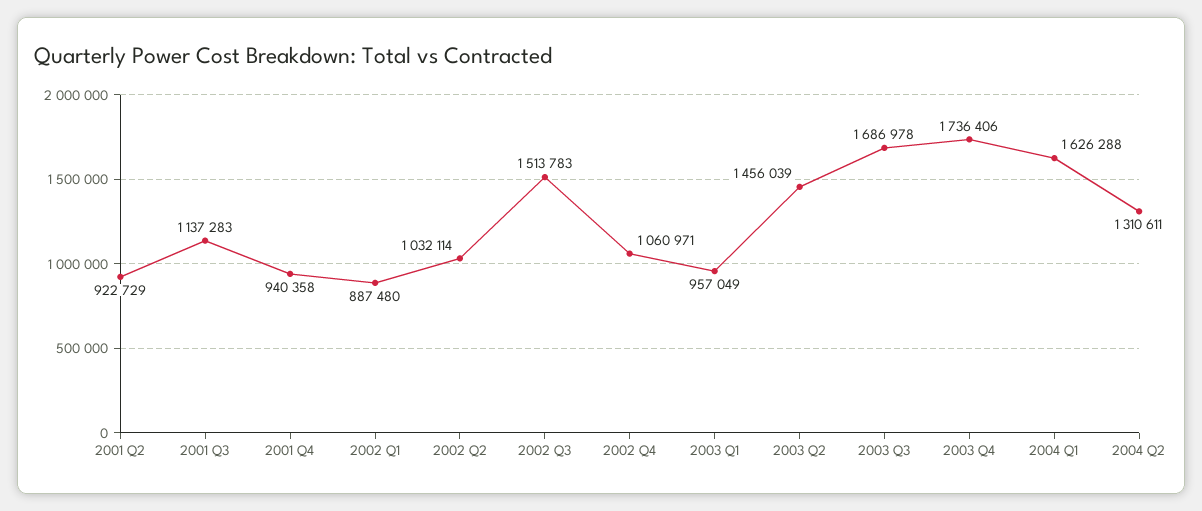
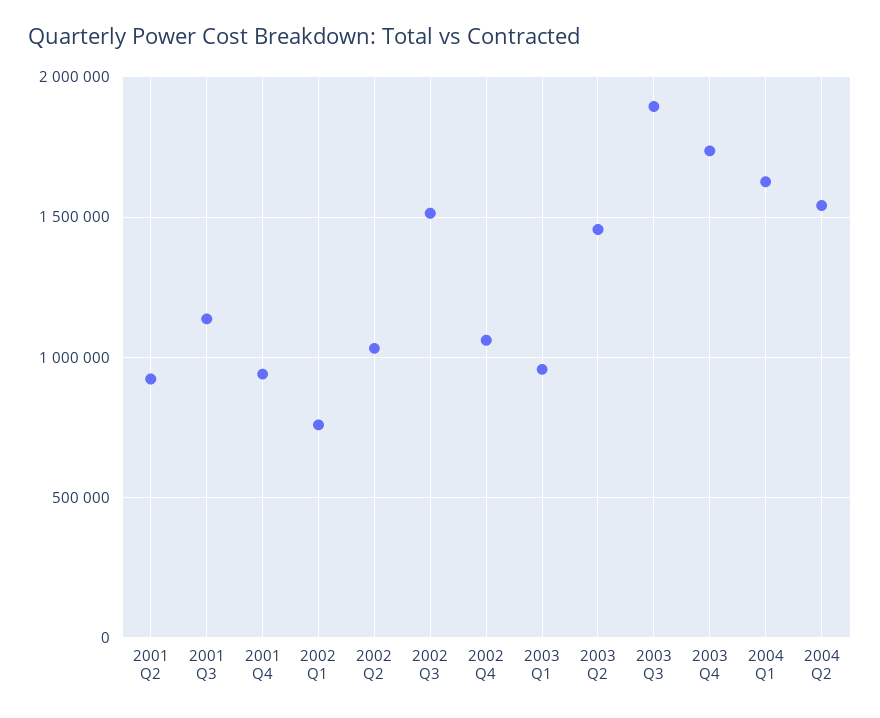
2002 Q1: 887480 -> 750000
2003 Q3: 1686978 -> 1900000
2004 Q2: 1310611 -> 1550000

